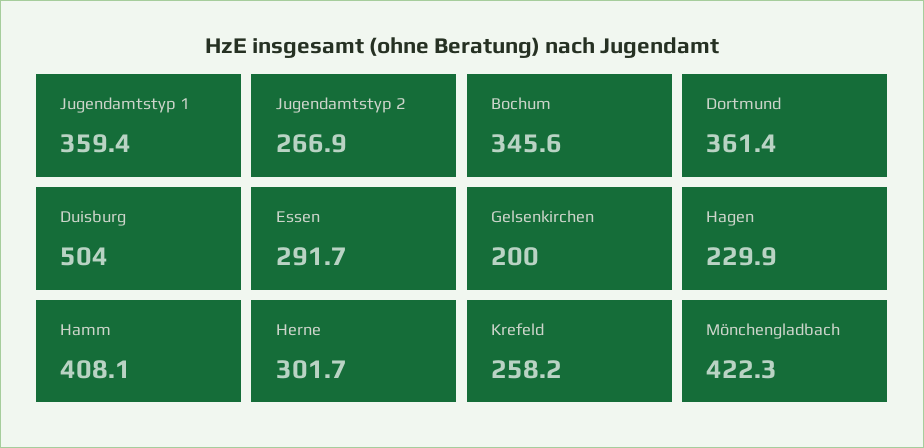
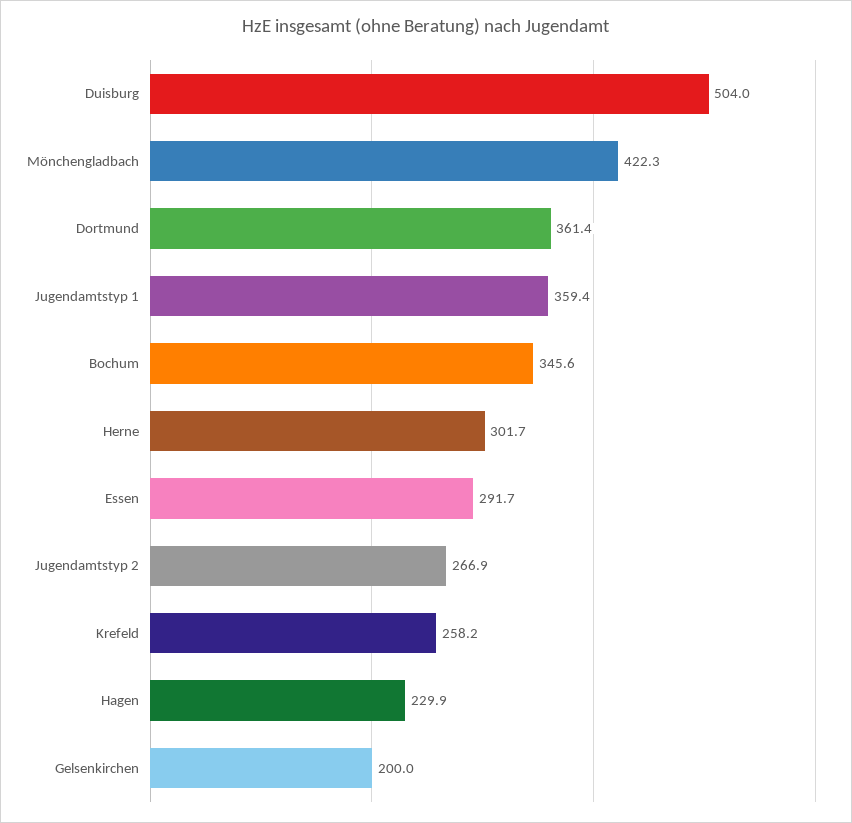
Hamm: 408.1 -> none

